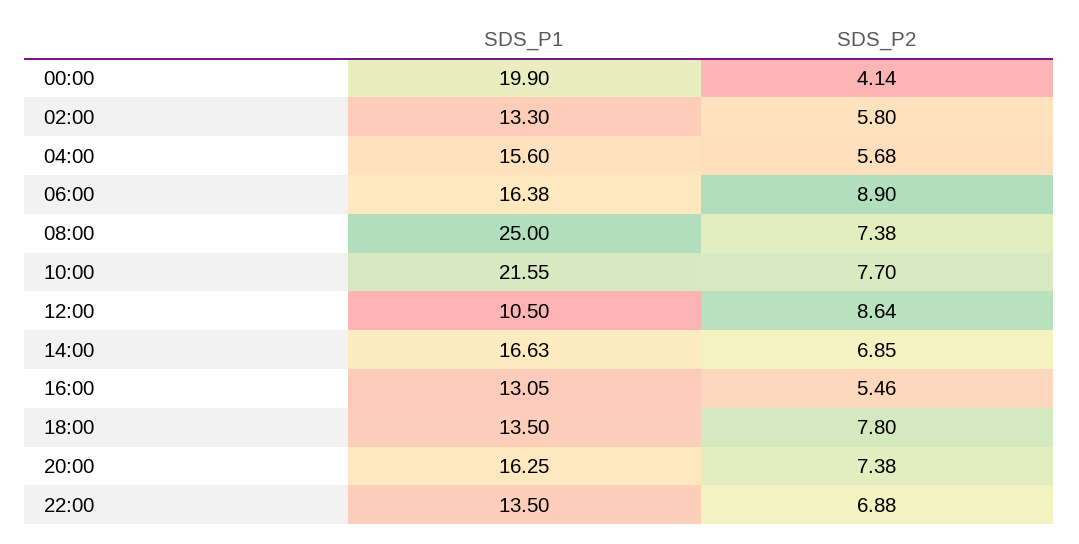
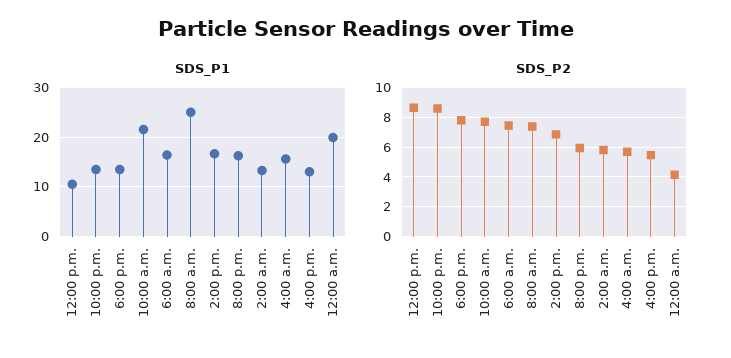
SDS_P2, 06:00: 8.9 -> 7.5
SDS_P2, 20:00: 7.38 -> 6
SDS_P2, 22:00: 6.88 -> 8.5

